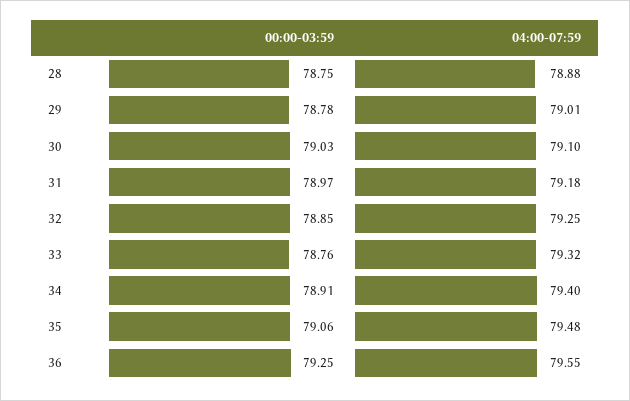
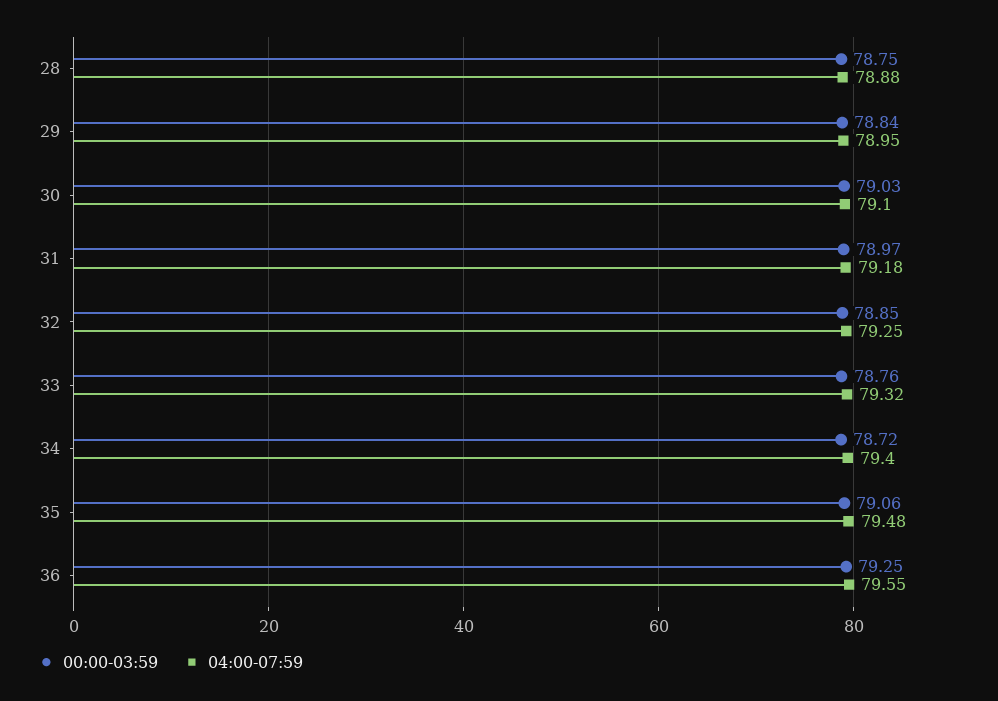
00:00-03:59, 29: 78.78 -> 78.84
04:00-07:59, 29: 79.01 -> 78.95
00:00-03:59, 34: 78.91 -> 78.72

